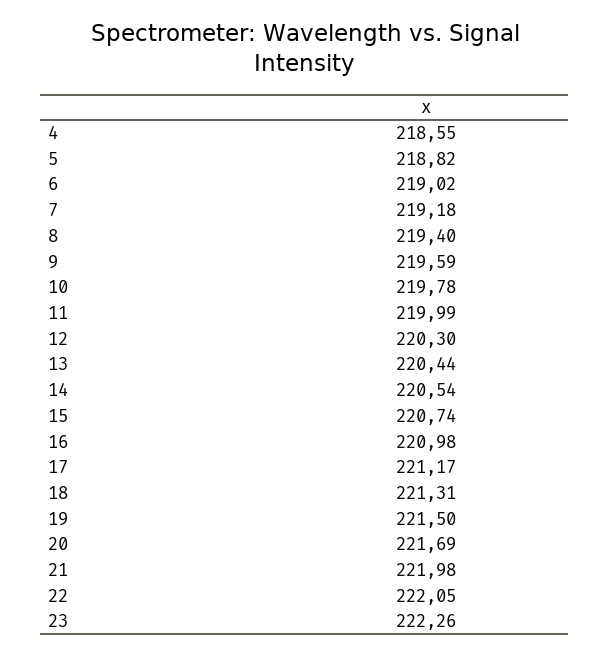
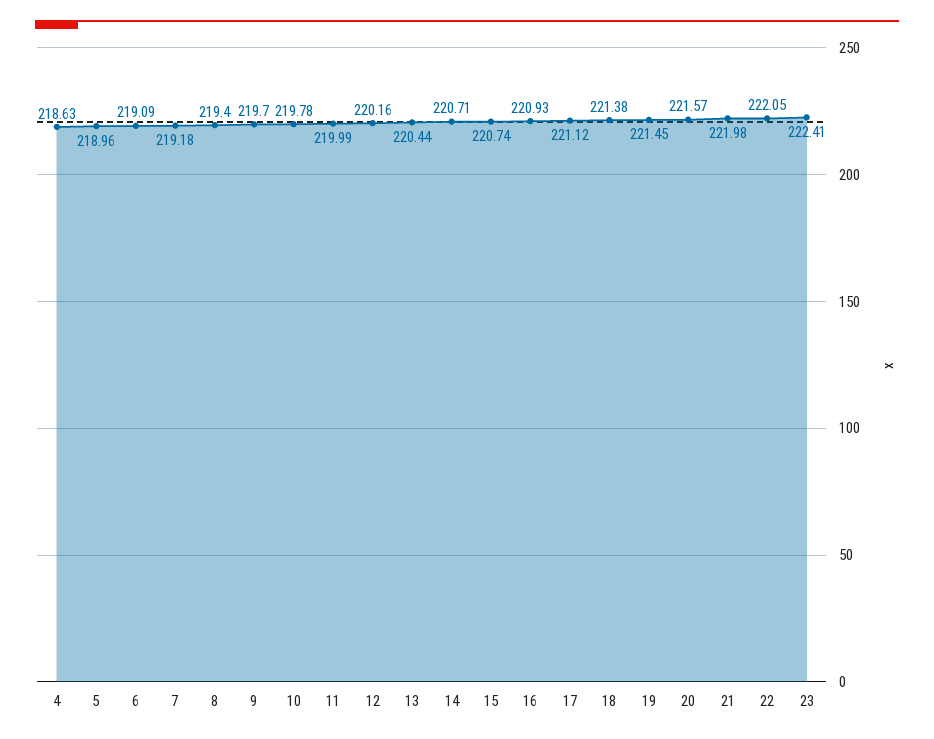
4: 218.55 -> 218.63
5: 218.82 -> 218.96
6: 219.02 -> 219.09
9: 219.59 -> 219.7
12: 220.3 -> 220.16
14: 220.54 -> 220.71
16: 220.98 -> 220.93
17: 221.17 -> 221.12
18: 221.31 -> 221.38
19: 221.5 -> 221.45
20: 221.69 -> 221.57
23: 222.26 -> 222.41

